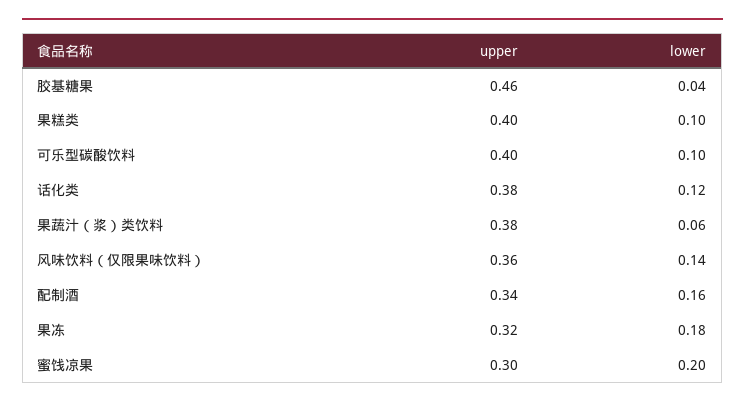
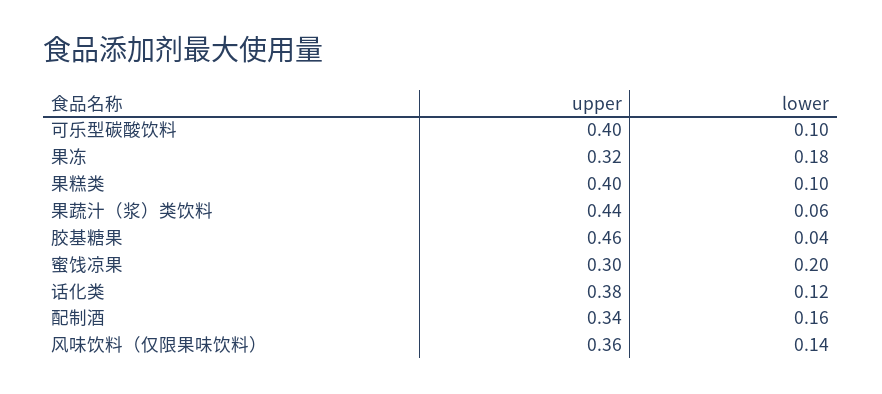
upper, 果蔬汁（浆）类饮料: 0.38 -> 0.44

